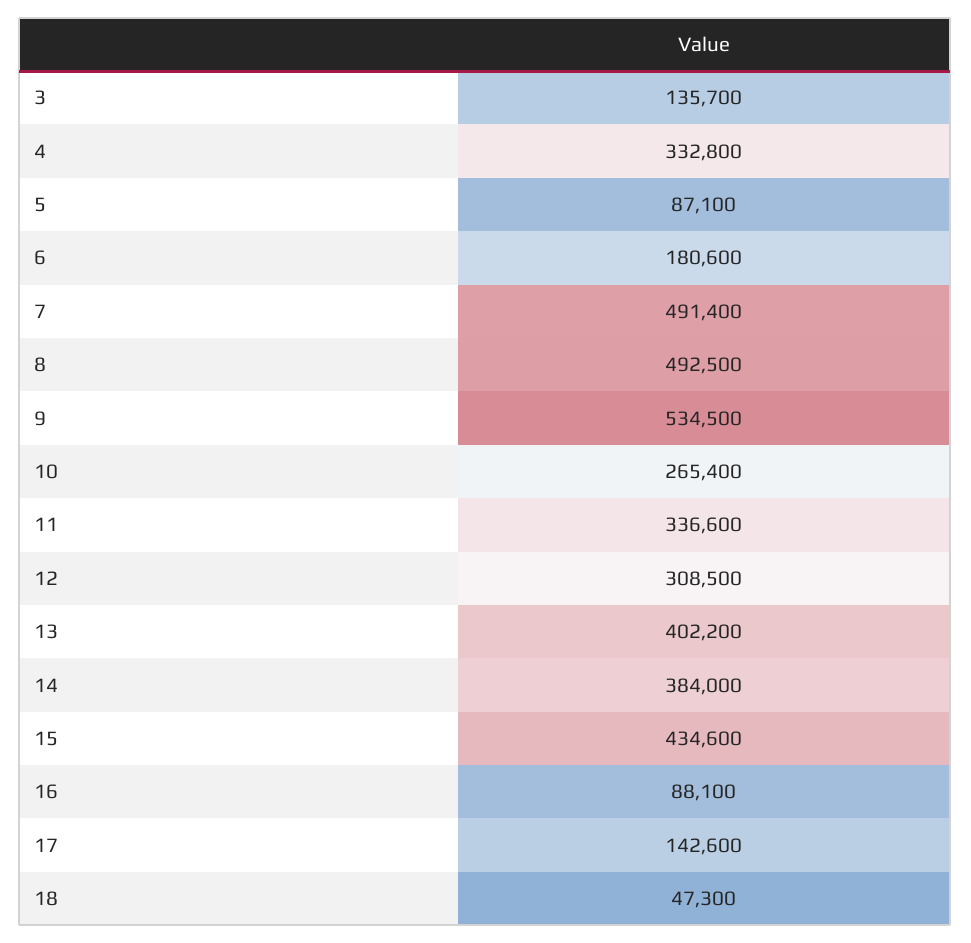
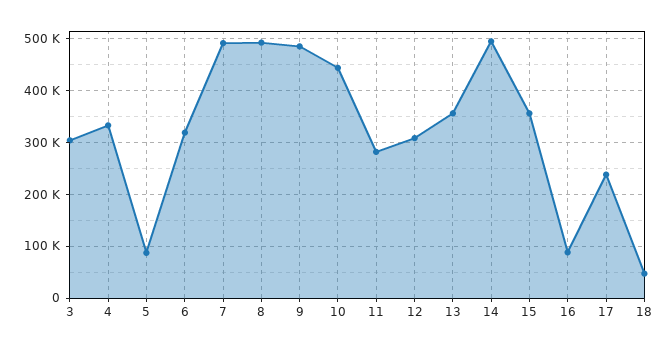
3: 135700 -> 300000
6: 180600 -> 320000
9: 534500 -> 480000
10: 265400 -> 440000
11: 336600 -> 280000
13: 402200 -> 360000
14: 384000 -> 500000
15: 434600 -> 360000
17: 142600 -> 240000

